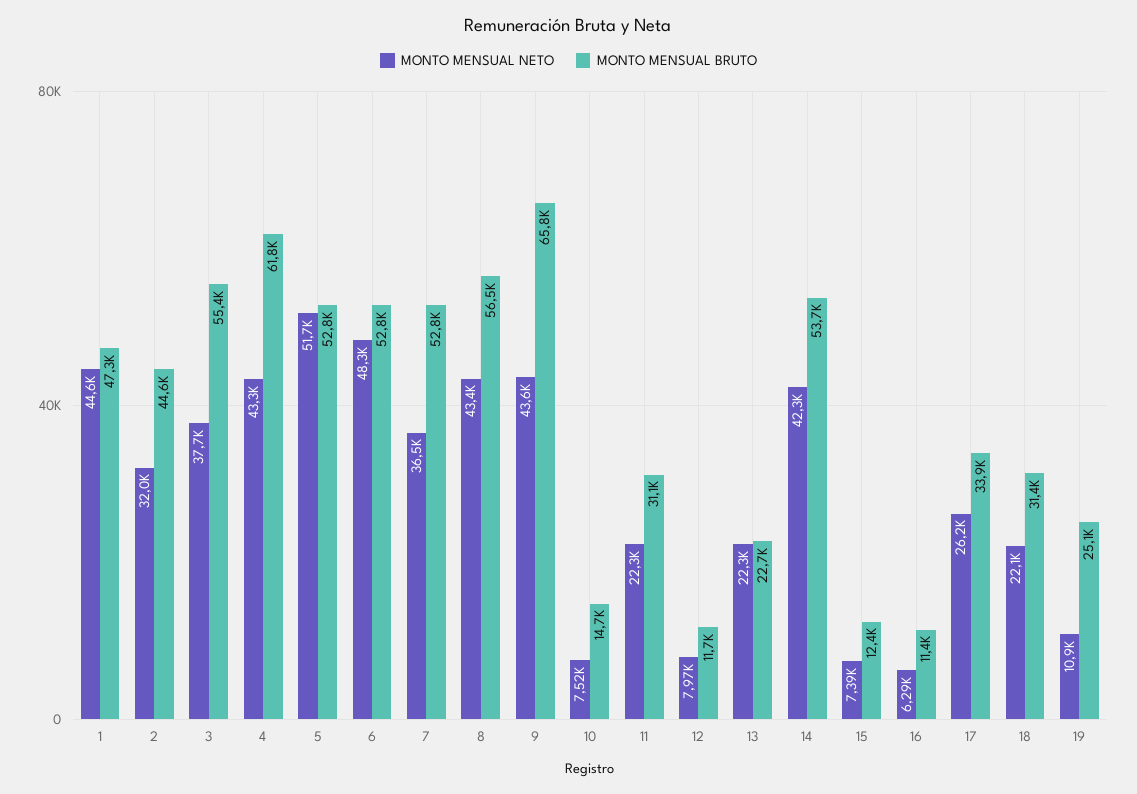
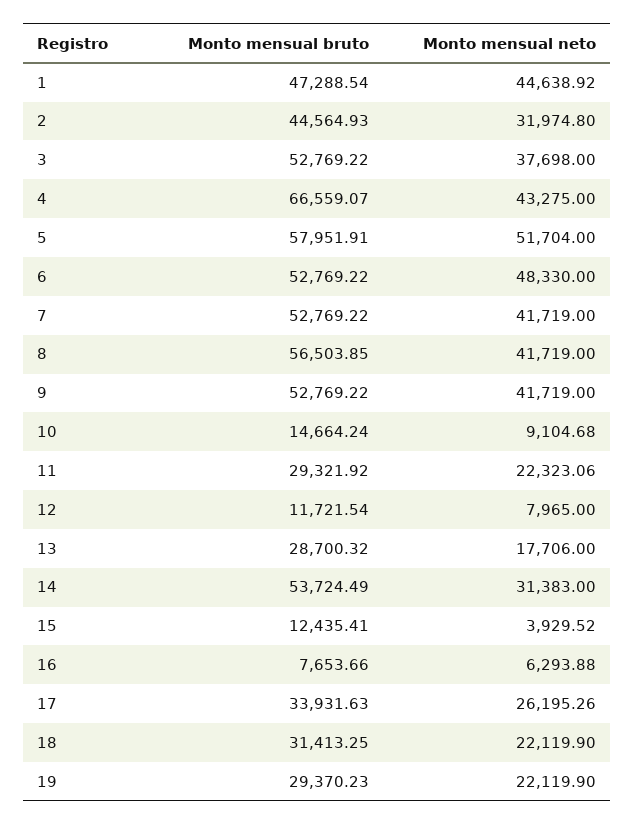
MONTO MENSUAL BRUTO, 3: 55400 -> 52769.22
MONTO MENSUAL BRUTO, 4: 61800 -> 66559.07
MONTO MENSUAL BRUTO, 5: 52800 -> 57951.91
MONTO MENSUAL NETO, 7: 36500 -> 41719
MONTO MENSUAL NETO, 8: 43400 -> 41719
MONTO MENSUAL NETO, 9: 43600 -> 41719
MONTO MENSUAL BRUTO, 9: 65800 -> 52769.22
MONTO MENSUAL NETO, 10: 7520 -> 9104.68
MONTO MENSUAL BRUTO, 11: 31100 -> 29321.92
MONTO MENSUAL NETO, 13: 22300 -> 17706
MONTO MENSUAL BRUTO, 13: 22700 -> 28700.32
MONTO MENSUAL NETO, 14: 42300 -> 31383
MONTO MENSUAL NETO, 15: 7390 -> 3929.52
MONTO MENSUAL BRUTO, 16: 11400 -> 7653.66
MONTO MENSUAL NETO, 19: 10900 -> 22119.9
MONTO MENSUAL BRUTO, 19: 25100 -> 29370.23

